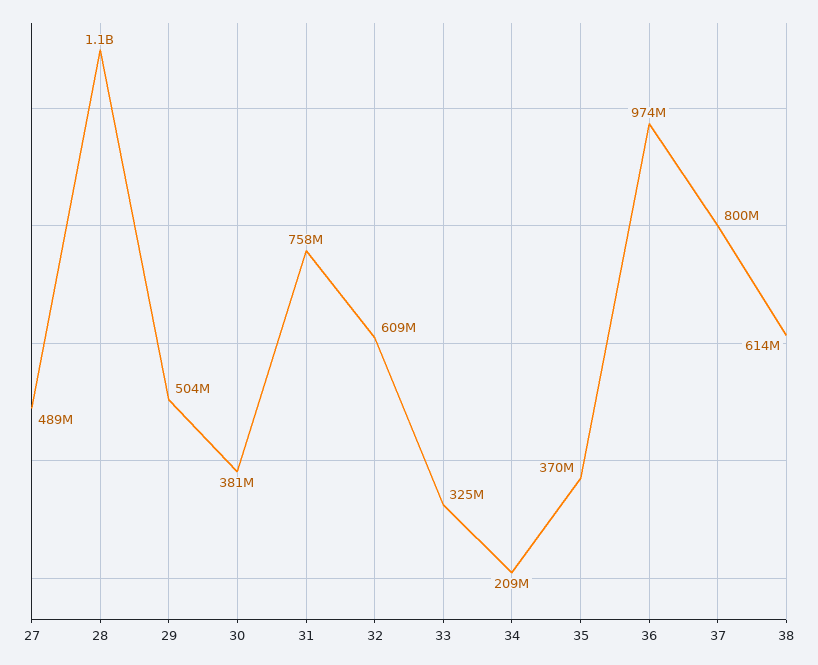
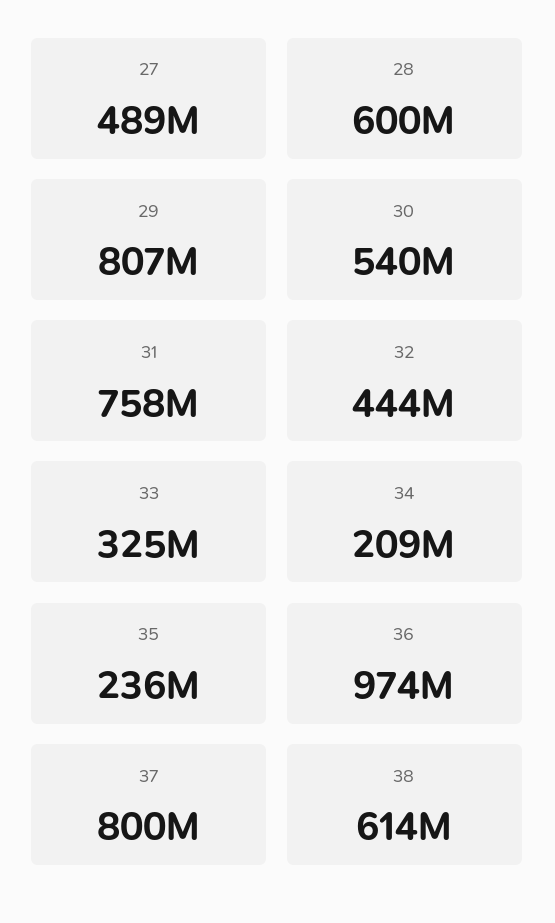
28: 1100000000 -> 600000000
29: 504000000 -> 807000000
30: 381000000 -> 540000000
32: 609000000 -> 444000000
35: 370000000 -> 236000000

